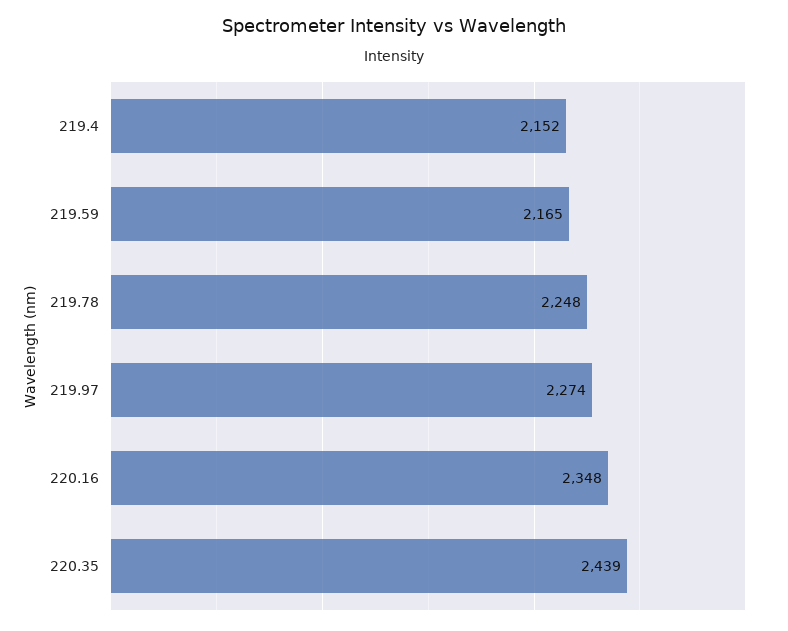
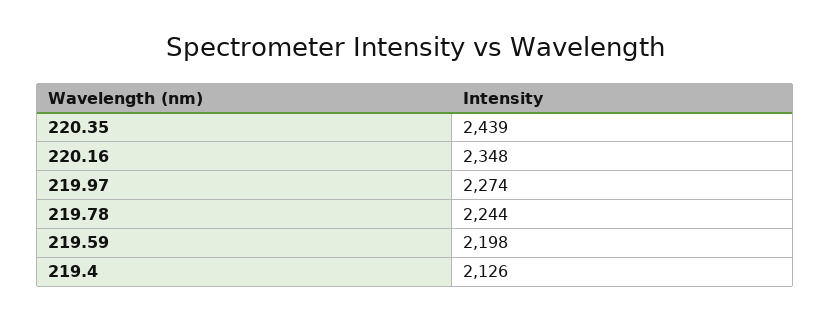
219.4: 2152 -> 2126
219.59: 2165 -> 2198
219.78: 2248 -> 2244

